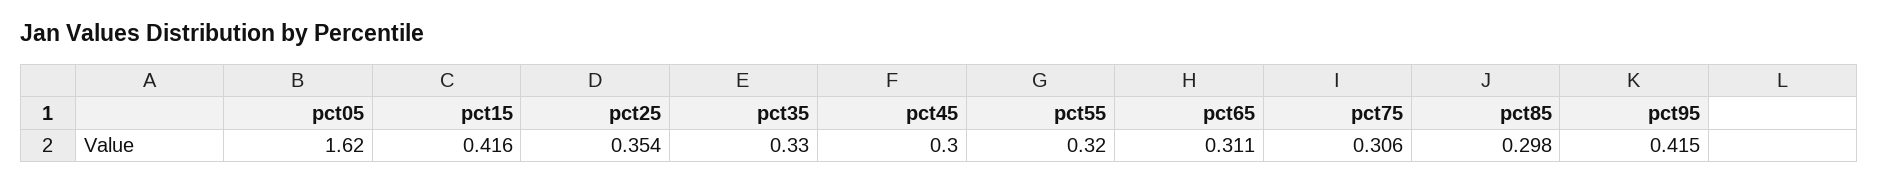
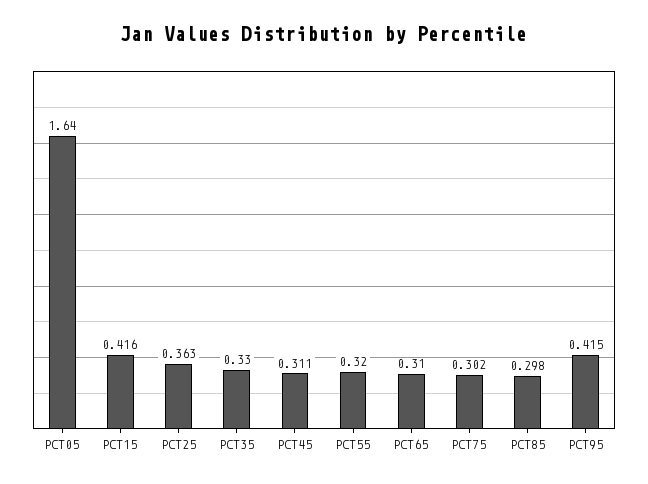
pct05: 1.62 -> 1.64
pct25: 0.354 -> 0.363
pct45: 0.3 -> 0.311
pct65: 0.311 -> 0.31
pct75: 0.306 -> 0.302

